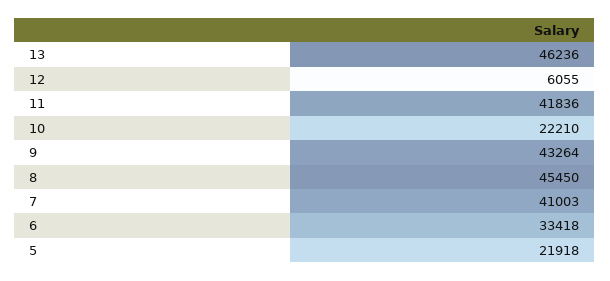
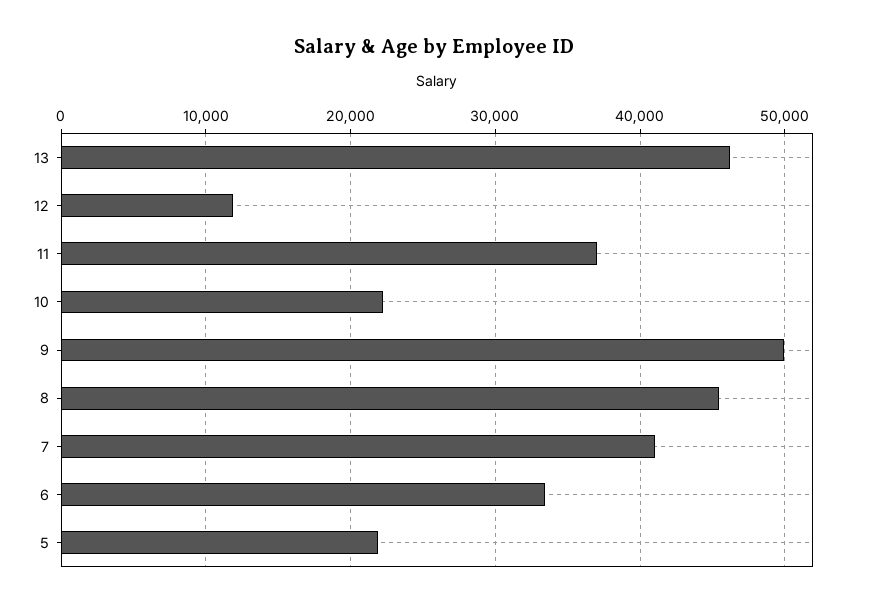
12: 6055 -> 12000
11: 41836 -> 37000
9: 43264 -> 50000

